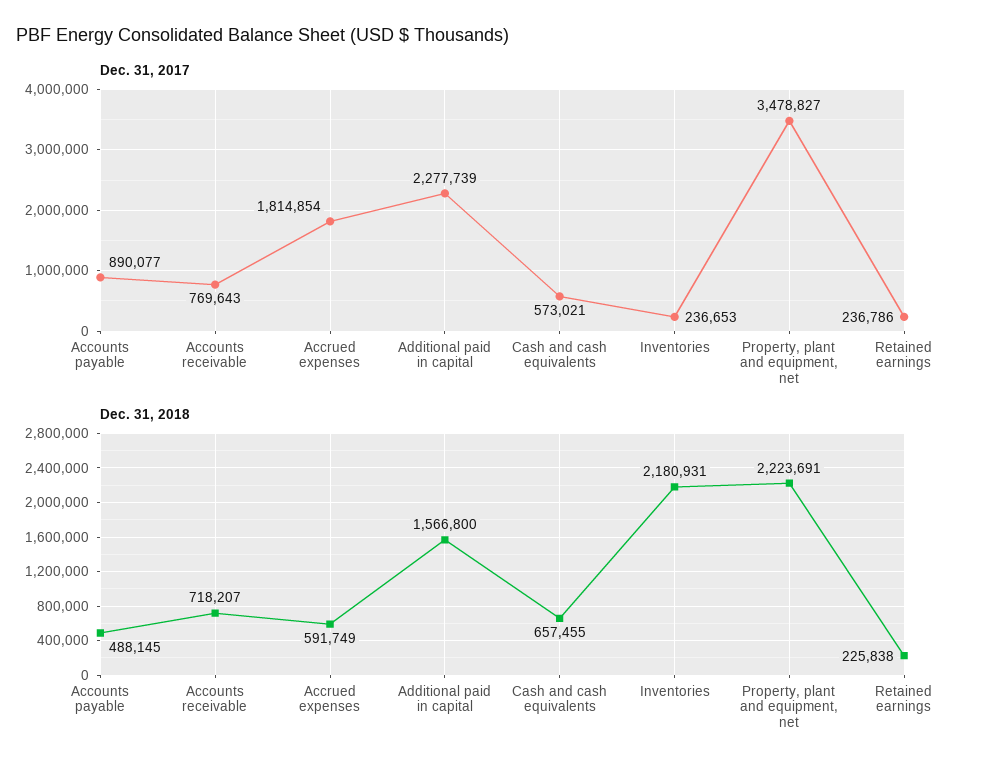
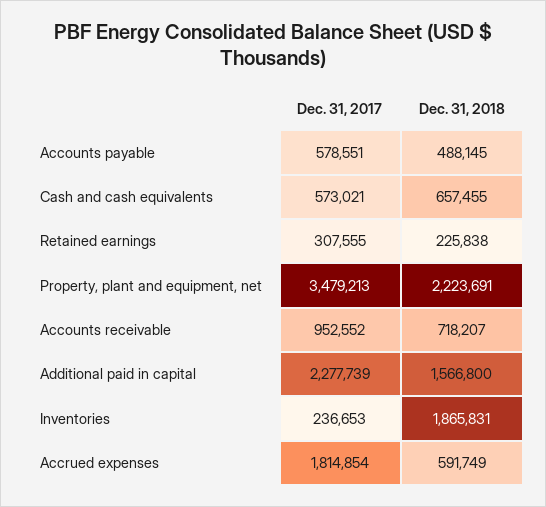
Dec. 31, 2017, Accounts payable: 890077 -> 578551
Dec. 31, 2017, Accounts receivable: 769643 -> 952552
Dec. 31, 2017, Property, plant and equipment, net: 3478827 -> 3479213
Dec. 31, 2017, Retained earnings: 236786 -> 307555
Dec. 31, 2018, Inventories: 2180931 -> 1865831

